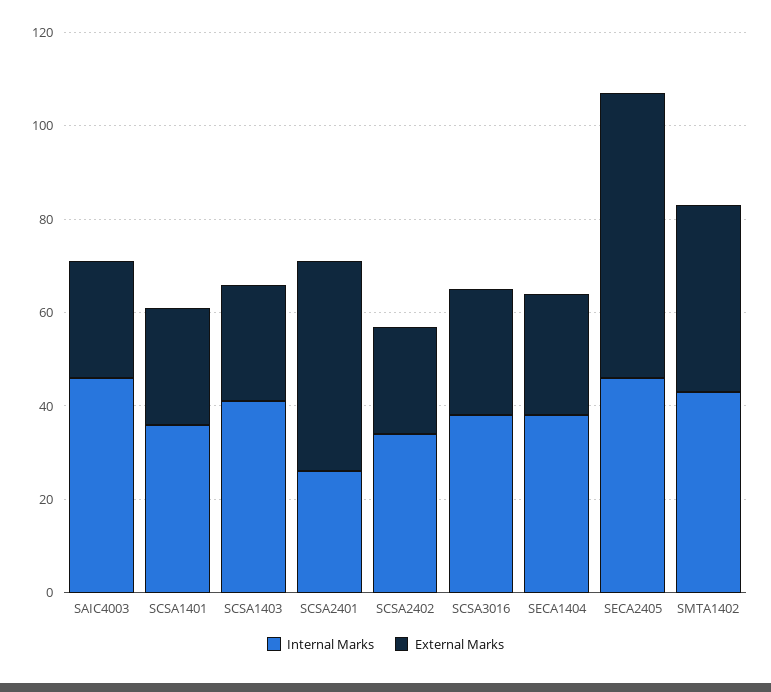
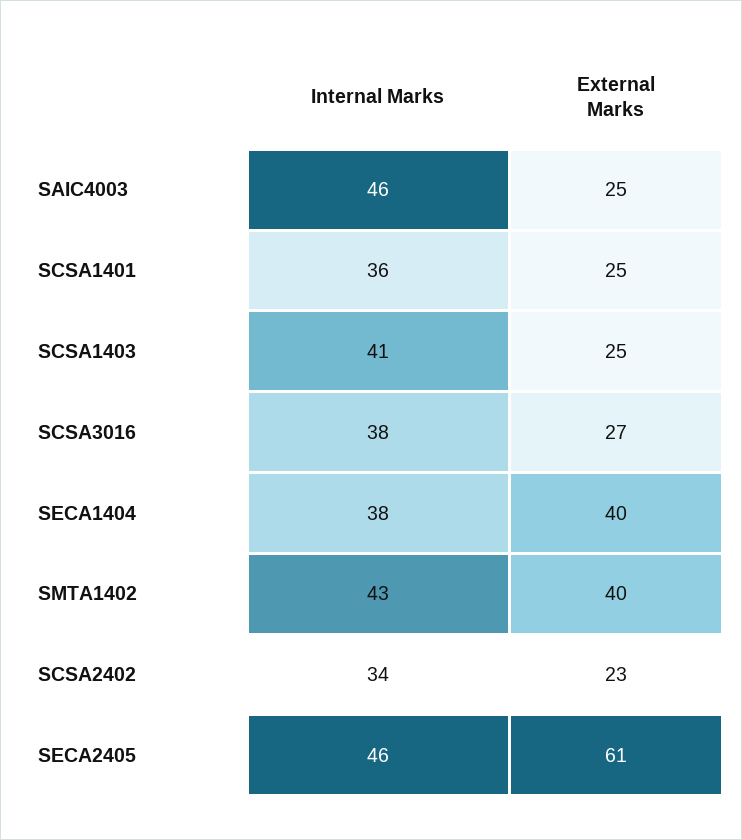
Internal Marks, SCSA2401: 25 -> none
External Marks, SCSA2401: 45 -> none
External Marks, SECA1404: 25 -> 40

